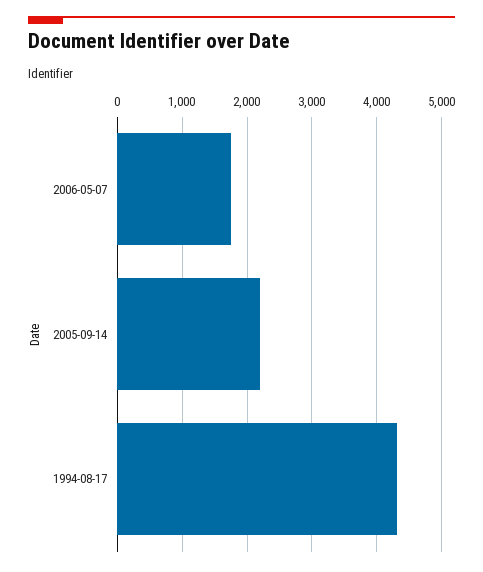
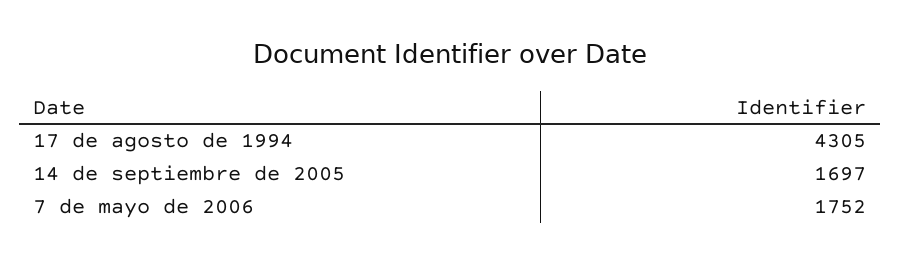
2005-09-14: 2200 -> 1697

